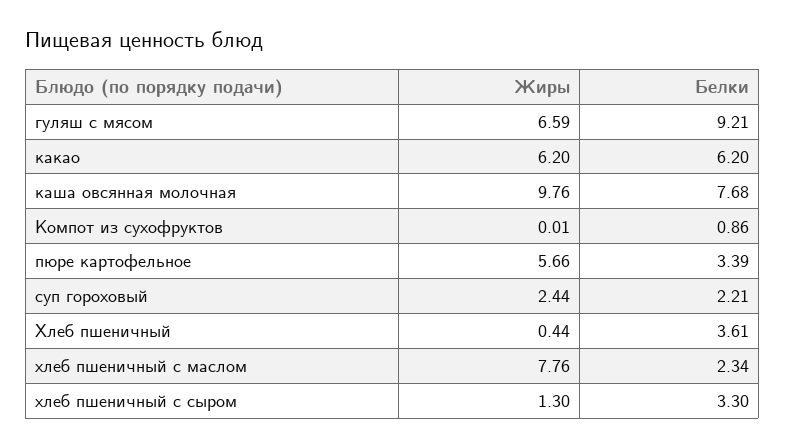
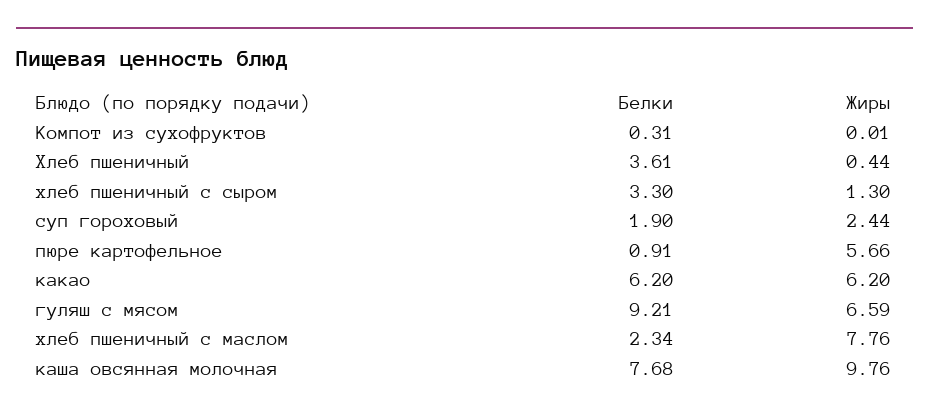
Белки, Компот из сухофруктов: 0.86 -> 0.31
Белки, пюре картофельное: 3.39 -> 0.91
Белки, суп гороховый: 2.21 -> 1.9

